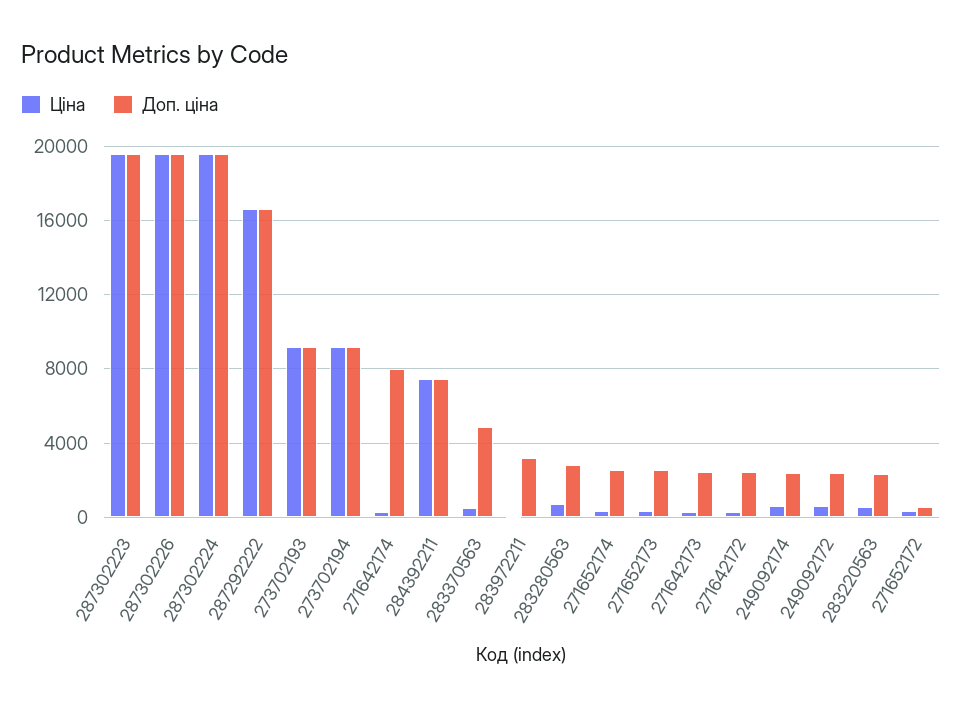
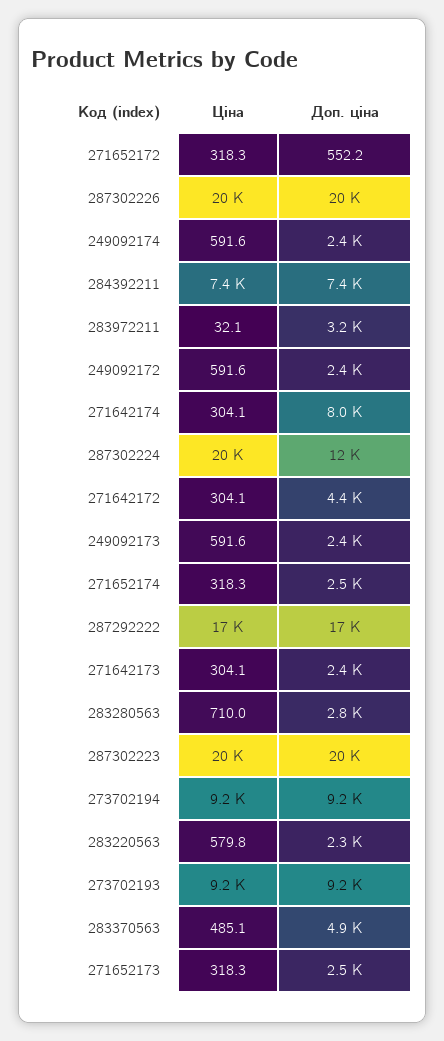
Доп. ціна, 287302224: 19500 -> 12000
Доп. ціна, 271642172: 2500 -> 4400
Ціна, 249092173: none -> 591.6
Доп. ціна, 249092173: none -> 2400

